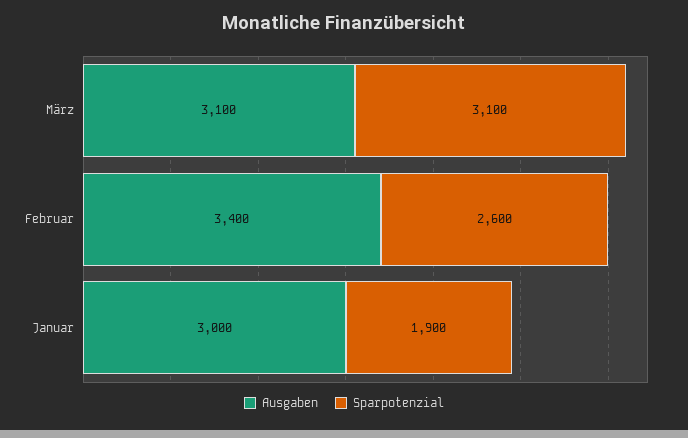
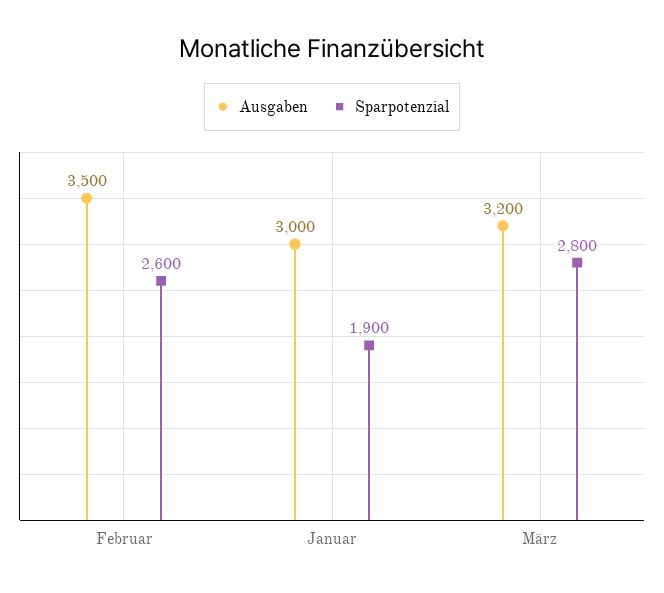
Ausgaben, März: 3100 -> 3200
Sparpotenzial, März: 3100 -> 2800
Ausgaben, Februar: 3400 -> 3500

